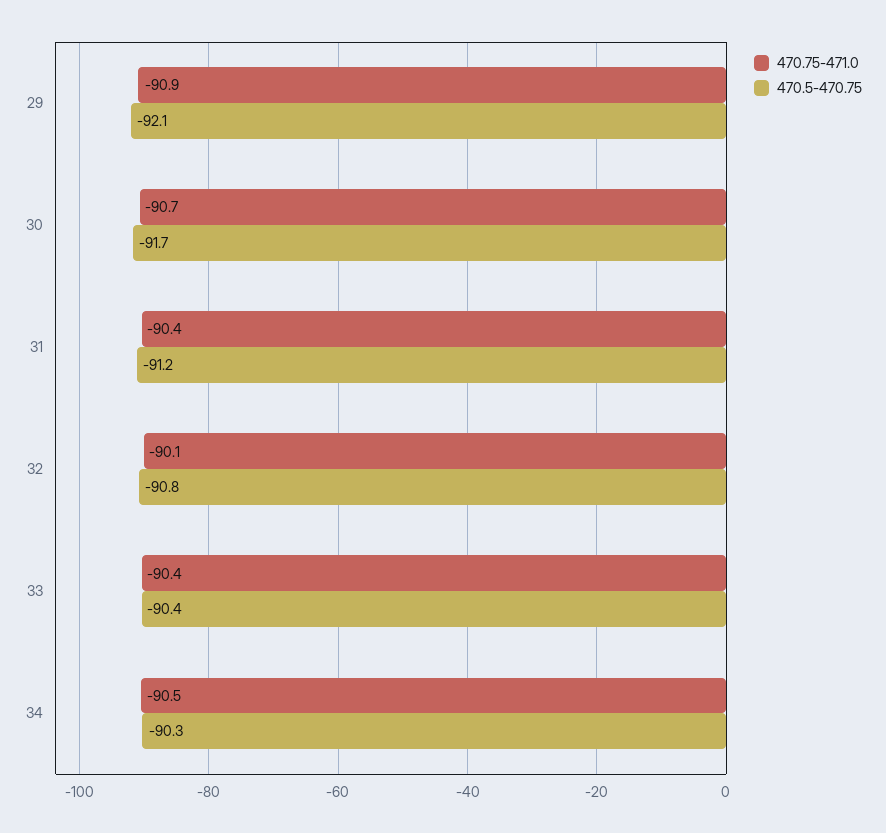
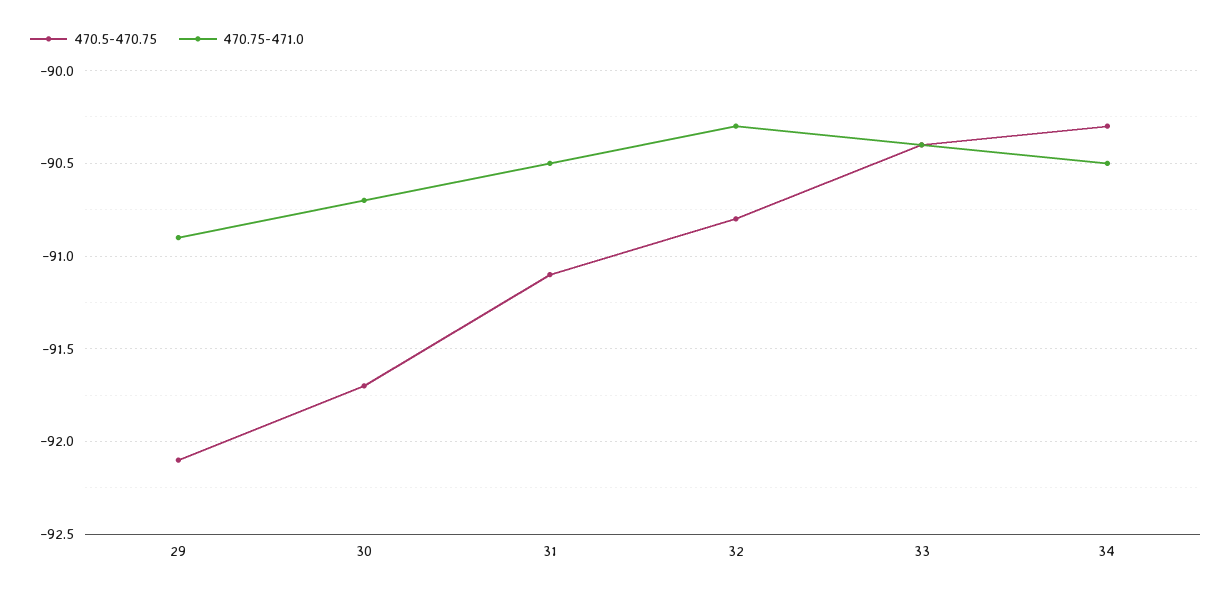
470.75-471.0, 31: -90.4 -> -90.5
470.5-470.75, 31: -91.2 -> -91.1
470.75-471.0, 32: -90.1 -> -90.3

